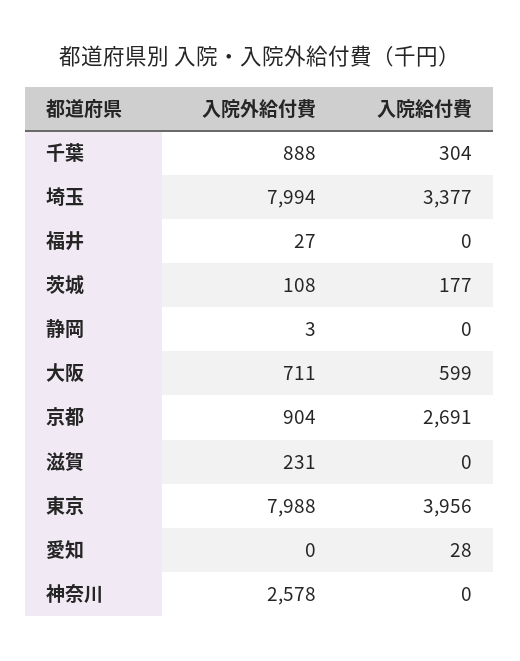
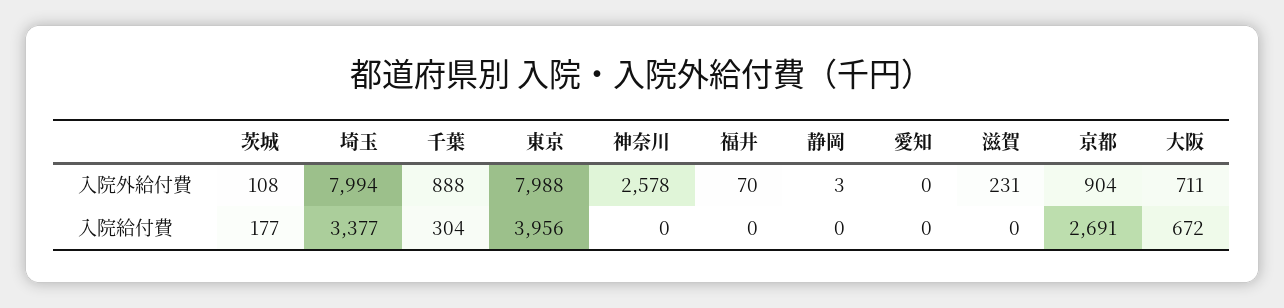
入院外給付費, 福井: 27 -> 70
入院給付費, 大阪: 599 -> 672
入院給付費, 愛知: 28 -> 0

